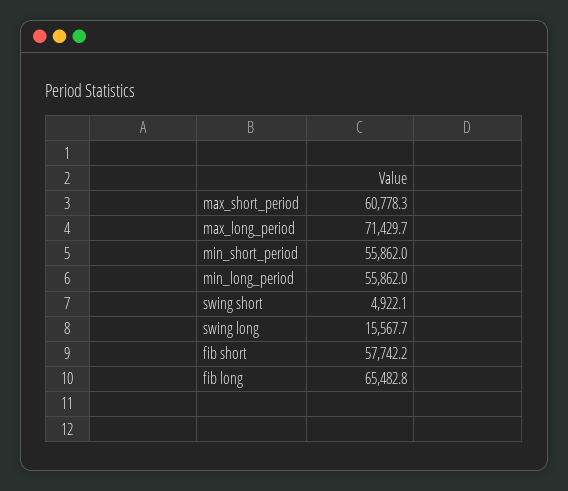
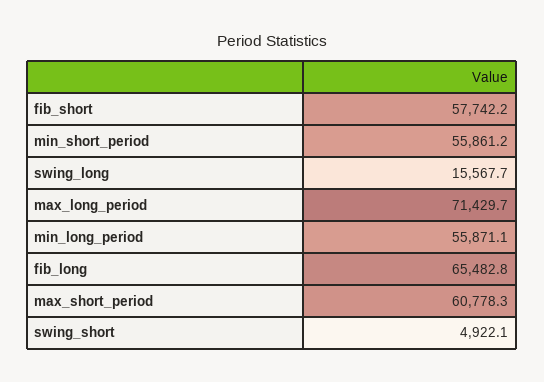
min_short_period: 55862 -> 55861.2
min_long_period: 55862 -> 55871.1

